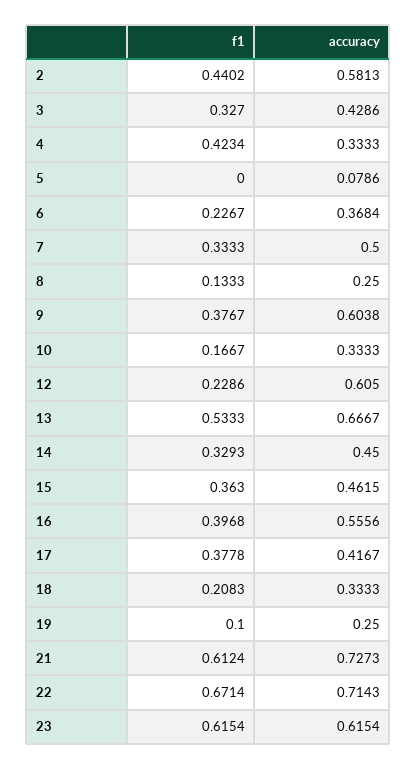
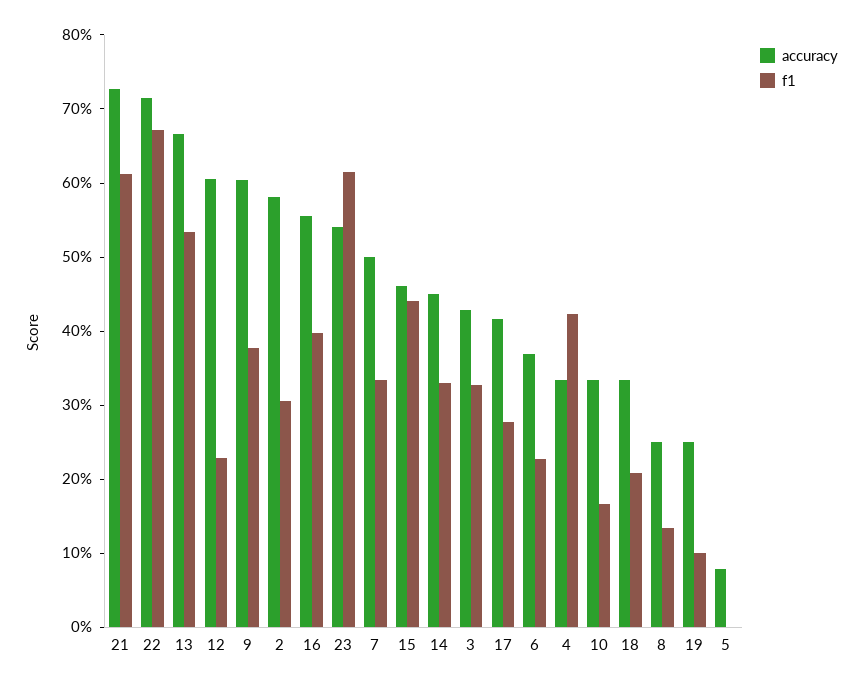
f1, 2: 0.4402 -> 0.3
f1, 15: 0.363 -> 0.44
f1, 17: 0.3778 -> 0.28
accuracy, 23: 0.6154 -> 0.54

